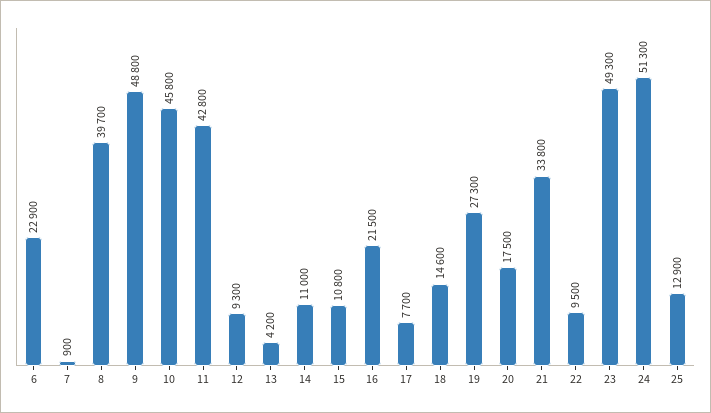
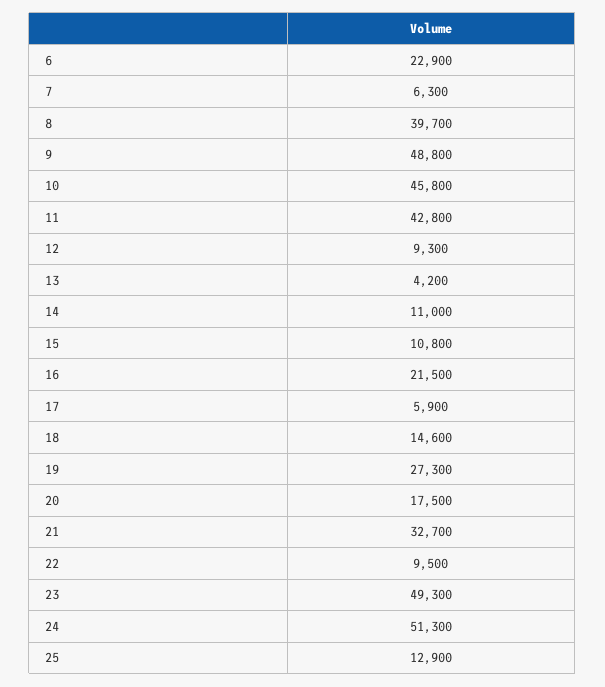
7: 900 -> 6300
17: 7700 -> 5900
21: 33800 -> 32700

